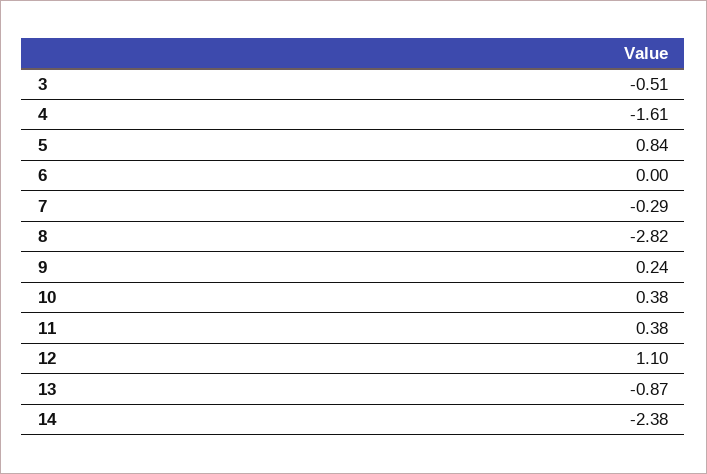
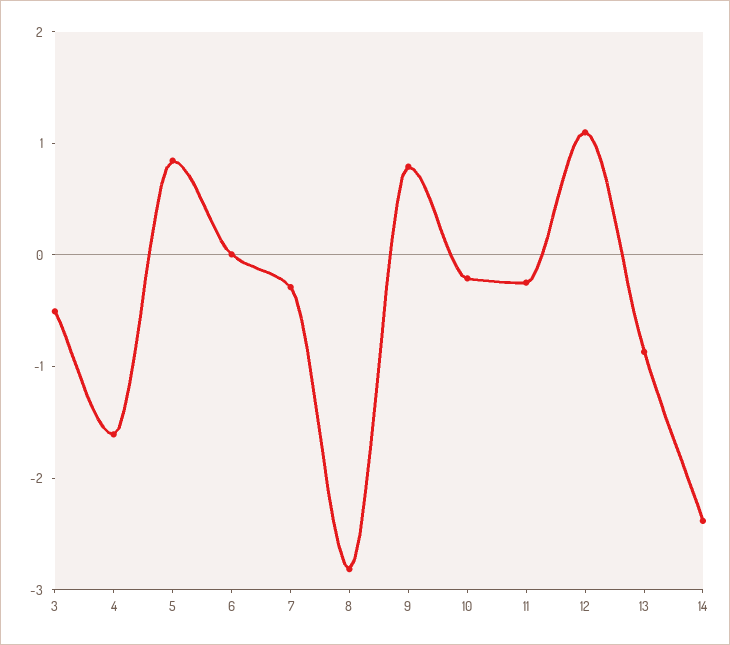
9: 0.24 -> 0.8
10: 0.38 -> -0.2
11: 0.38 -> -0.2

